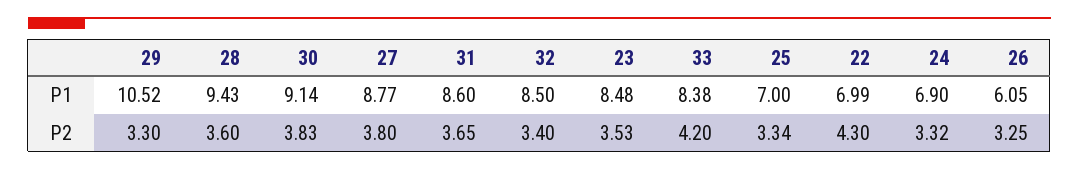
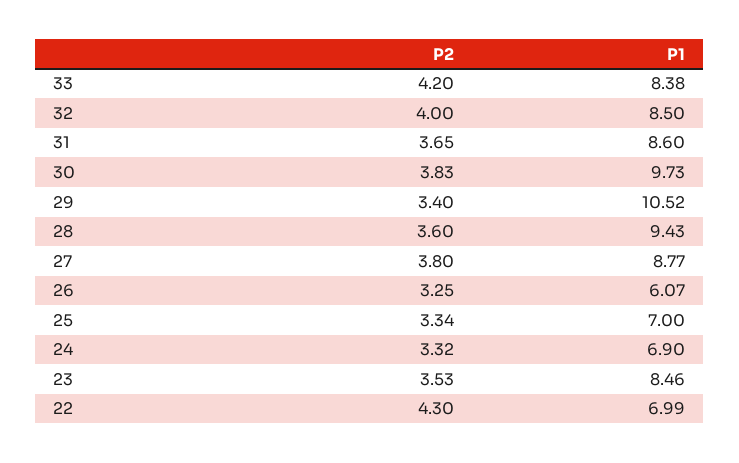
30, P1: 9.14 -> 9.73
23, P1: 8.48 -> 8.46
26, P1: 6.05 -> 6.07
29, P2: 3.3 -> 3.4
32, P2: 3.4 -> 4

